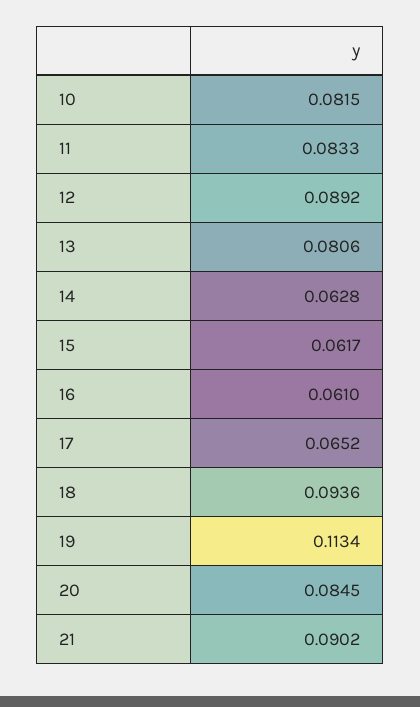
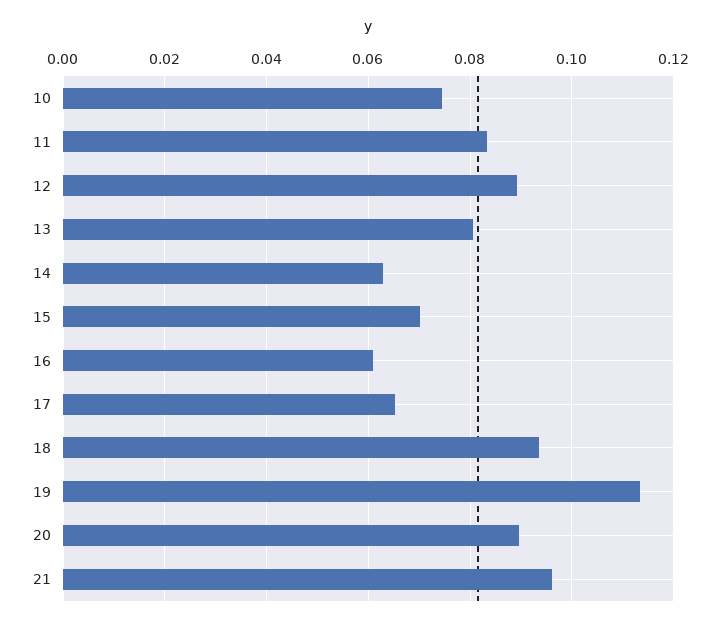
10: 0.0815 -> 0.074
15: 0.0617 -> 0.07
20: 0.0845 -> 0.09
21: 0.0902 -> 0.096

